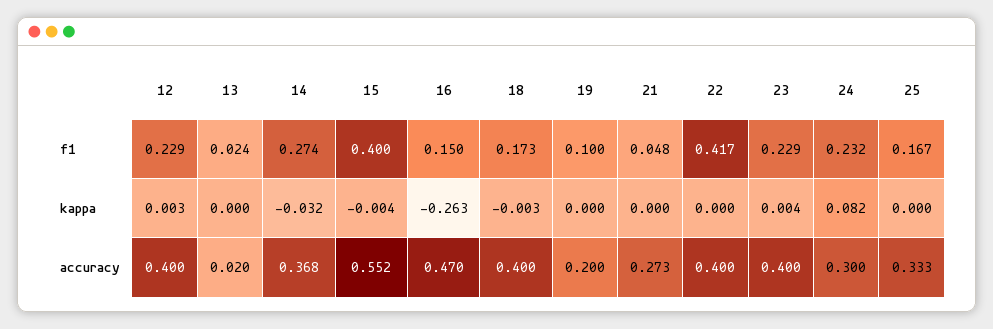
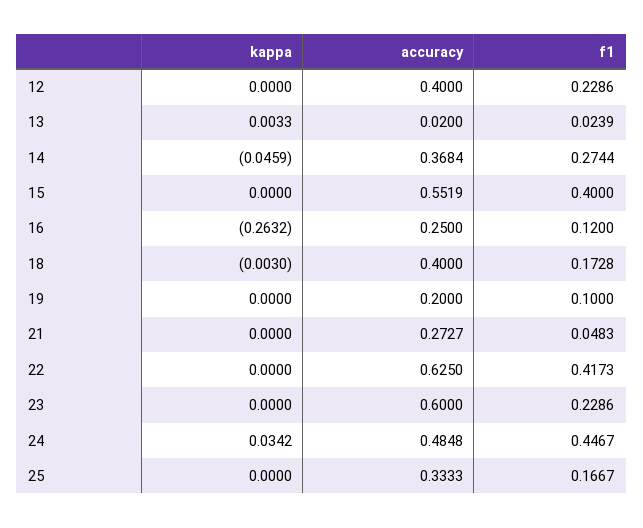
16, f1: 0.15 -> 0.12
24, f1: 0.232 -> 0.4467
12, kappa: 0.003 -> 0
13, kappa: 0 -> 0.0033
14, kappa: -0.032 -> -0.0459
15, kappa: -0.004 -> 0
23, kappa: 0.004 -> 0
24, kappa: 0.082 -> 0.0342
16, accuracy: 0.47 -> 0.25
22, accuracy: 0.4 -> 0.625
23, accuracy: 0.4 -> 0.6
24, accuracy: 0.3 -> 0.4848

